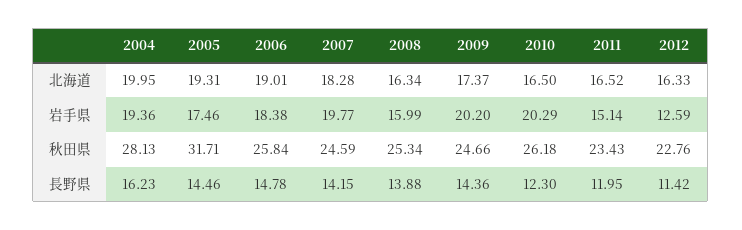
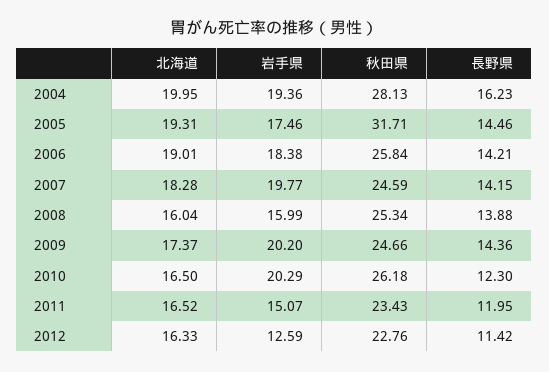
2008, 北海道: 16.34 -> 16.04
2011, 岩手県: 15.14 -> 15.07
2006, 長野県: 14.78 -> 14.21

